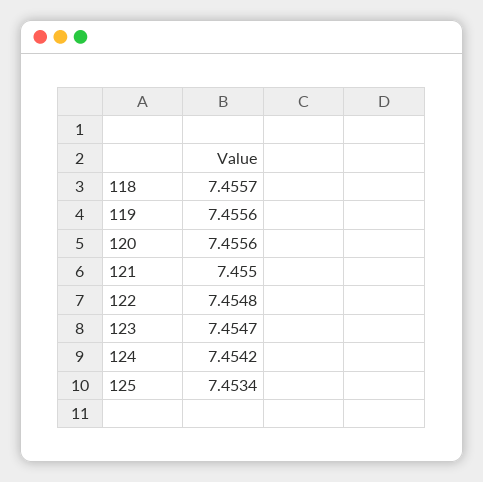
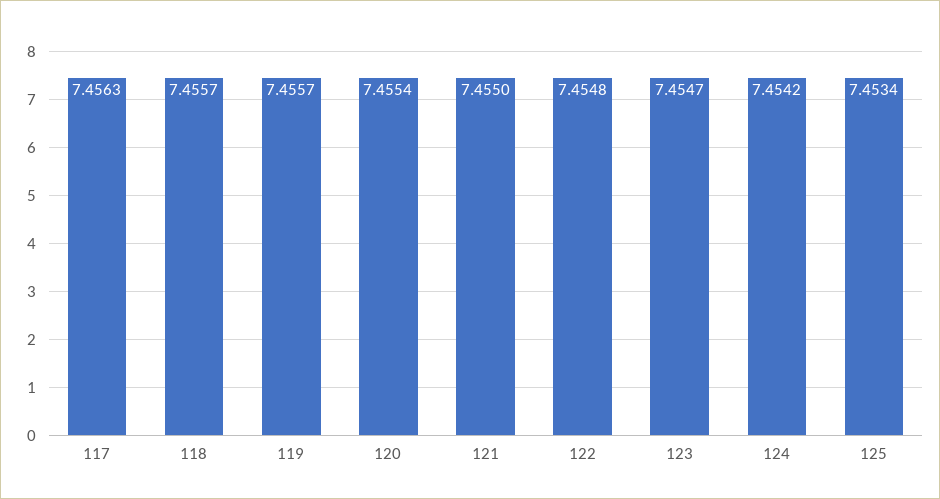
119: 7.4556 -> 7.4557
120: 7.4556 -> 7.4554
117: none -> 7.4563

